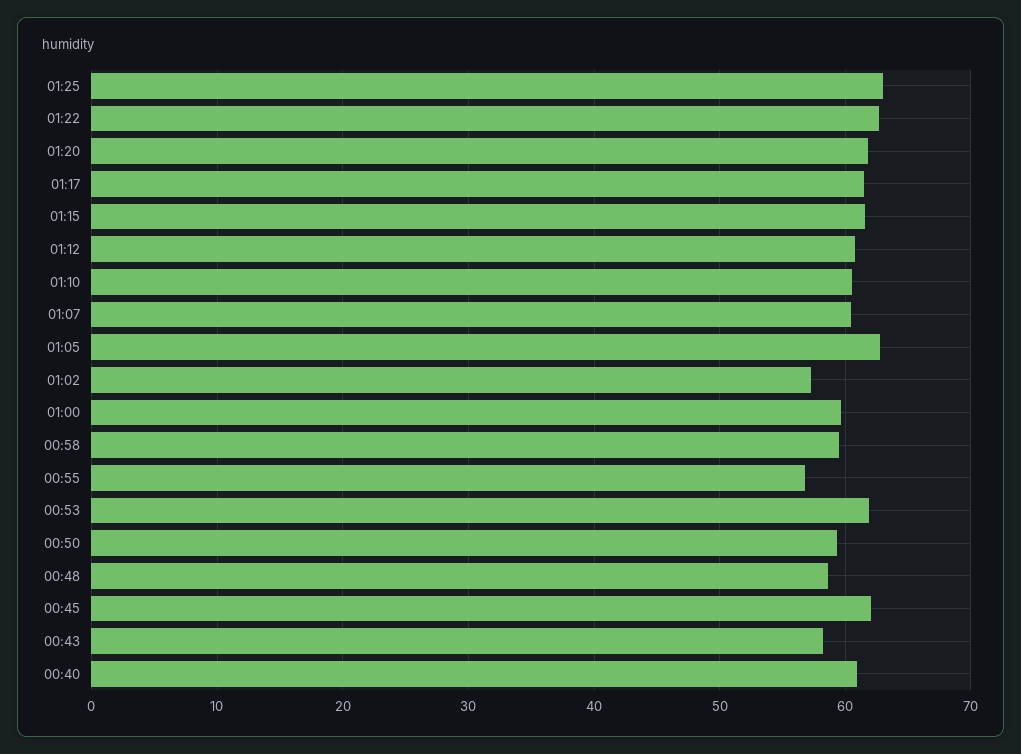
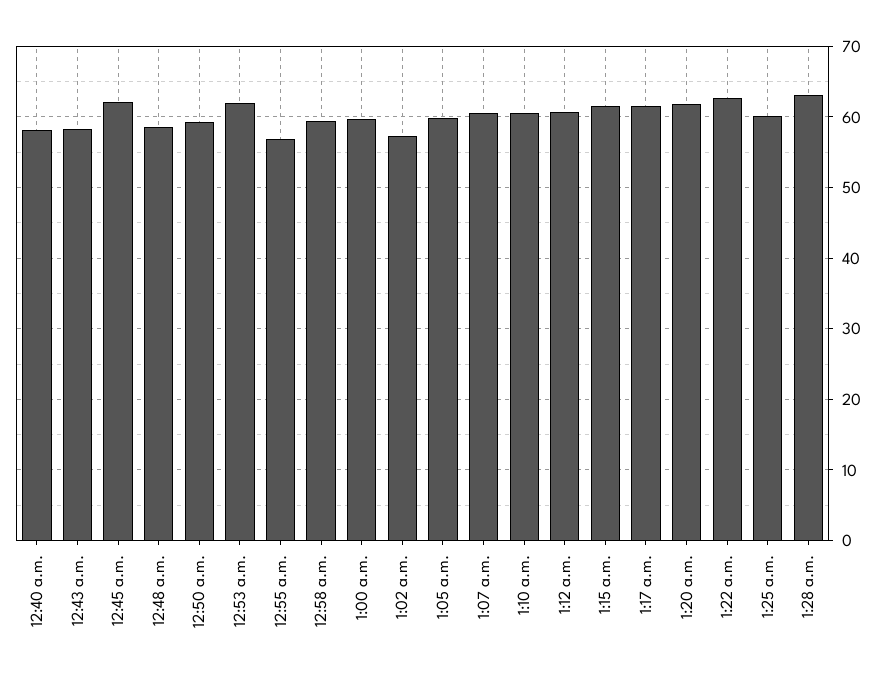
01:25: 63 -> 60
01:05: 63 -> 60
00:40: 61 -> 58
1:28 a.m.: none -> 63

